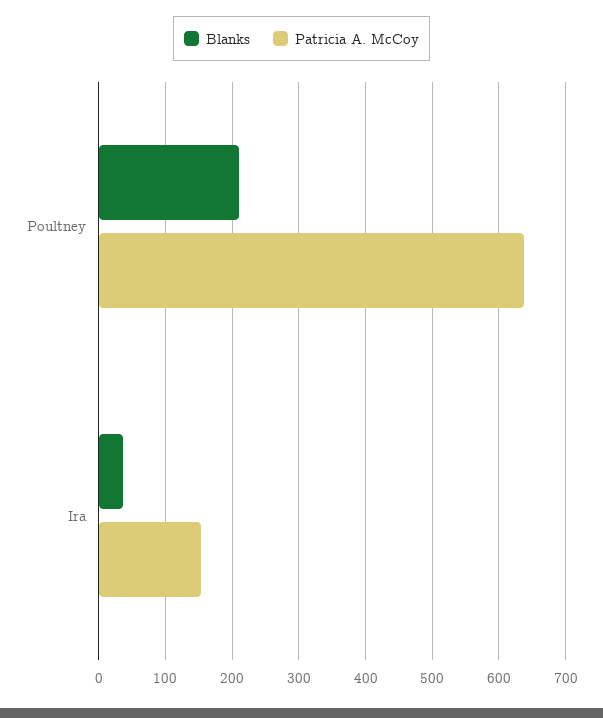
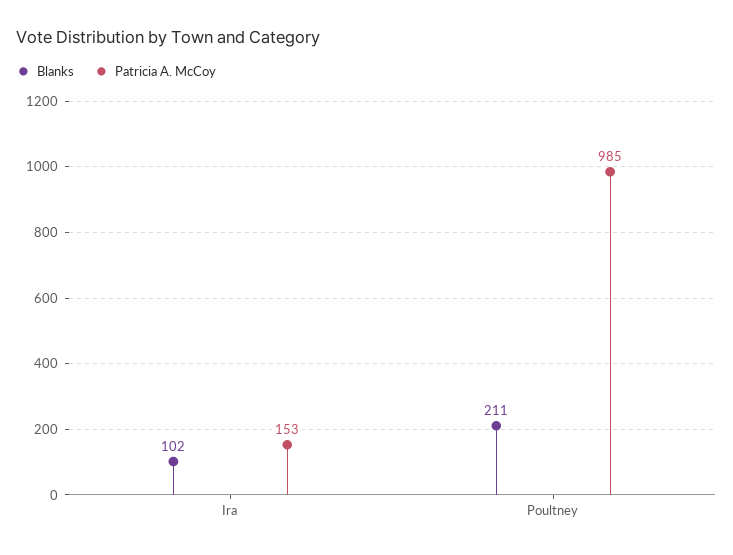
Patricia A. McCoy, Poultney: 640 -> 985
Blanks, Ira: 40 -> 102

